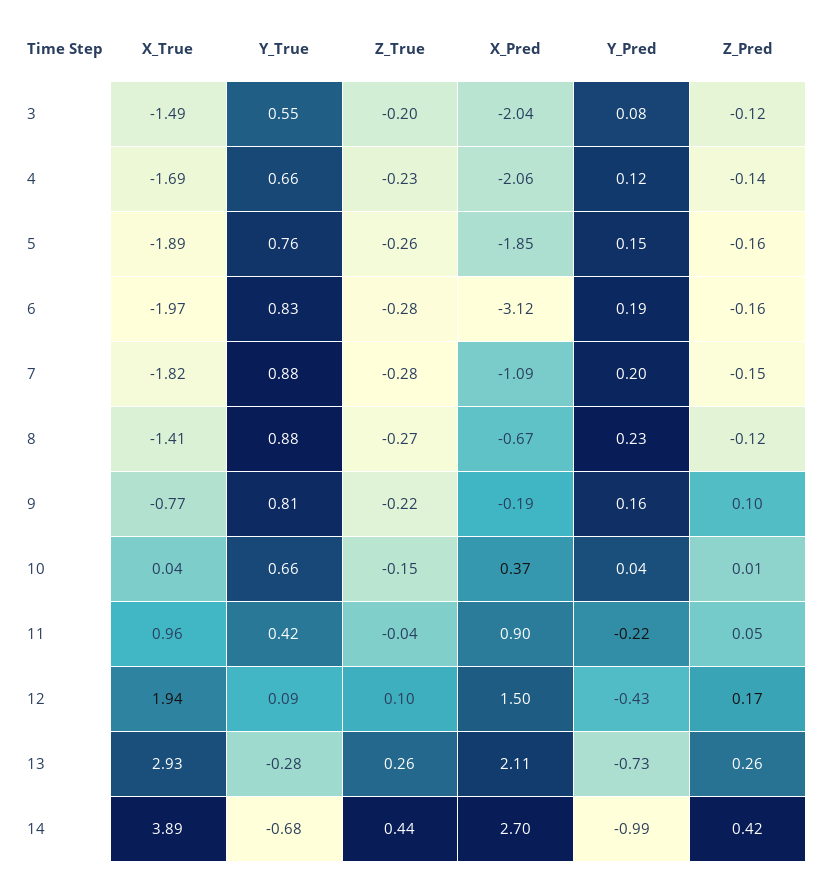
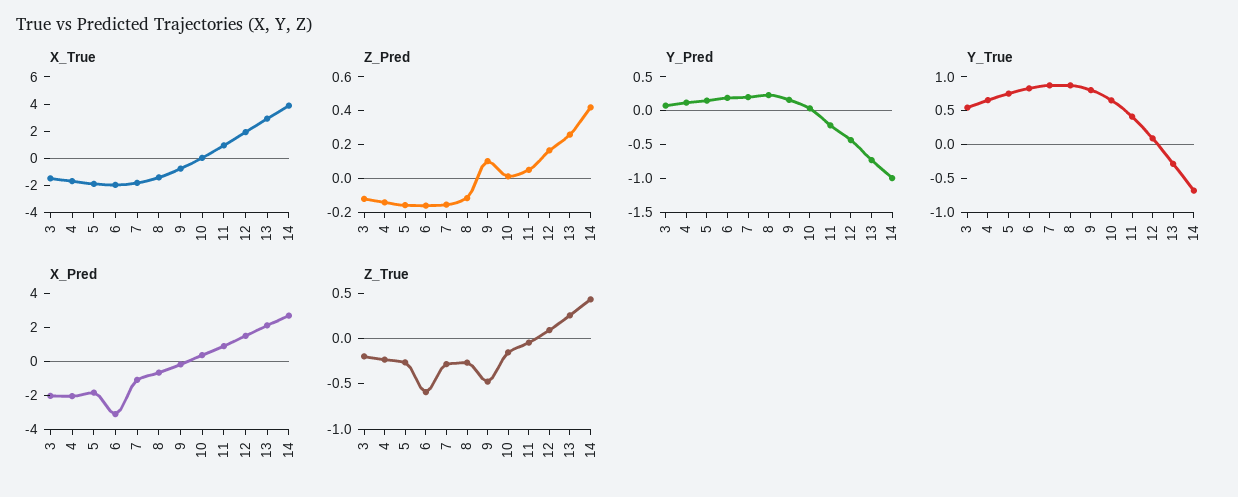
Z_True, 6: -0.28 -> -0.6
Z_True, 9: -0.22 -> -0.5

